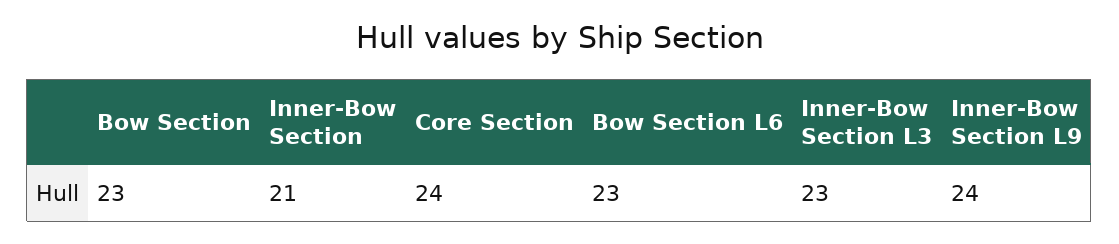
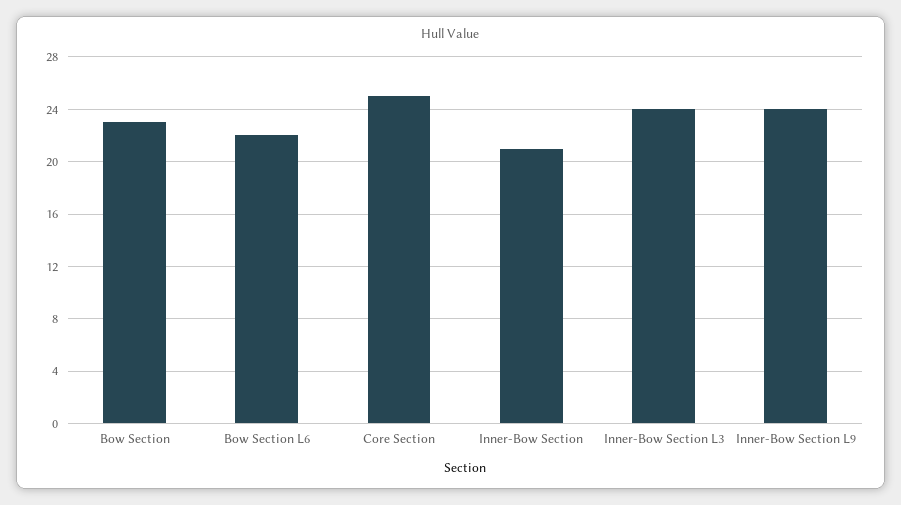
Core Section: 24 -> 25
Bow Section L6: 23 -> 22
Inner-Bow Section L3: 23 -> 24

